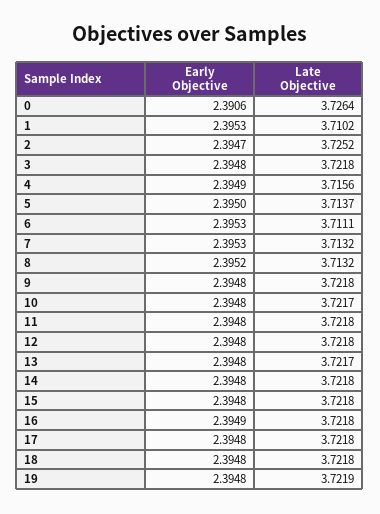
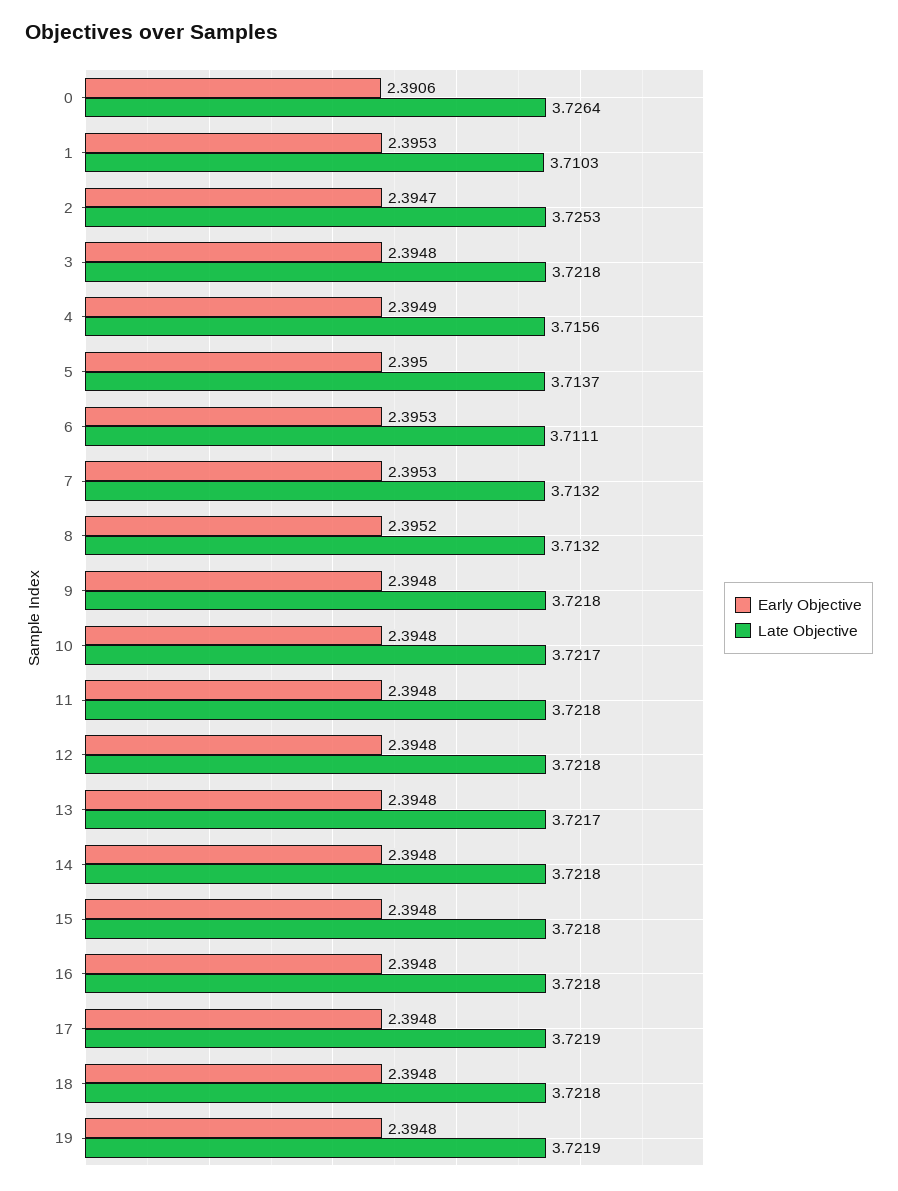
Late Objective, 1: 3.7102 -> 3.7103
Late Objective, 2: 3.7252 -> 3.7253
Early Objective, 16: 2.3949 -> 2.3948
Late Objective, 17: 3.7218 -> 3.7219

